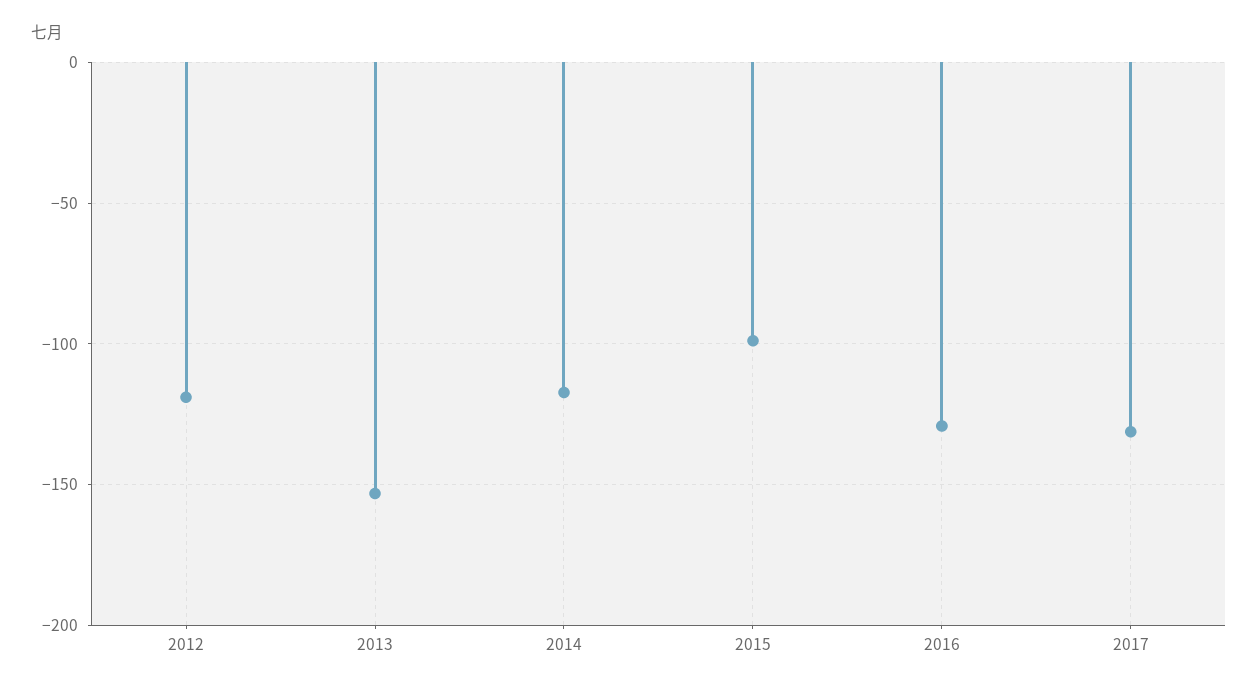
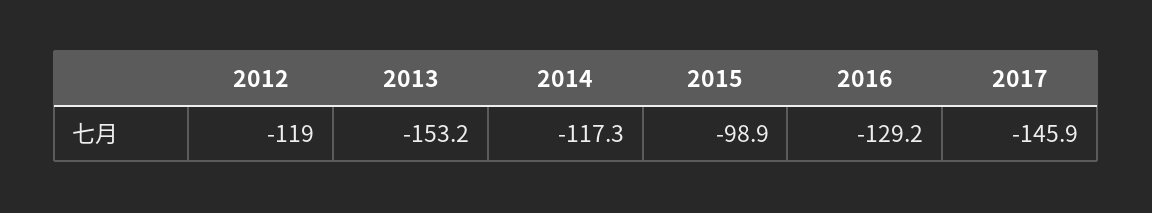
2017: -130 -> -145.9

